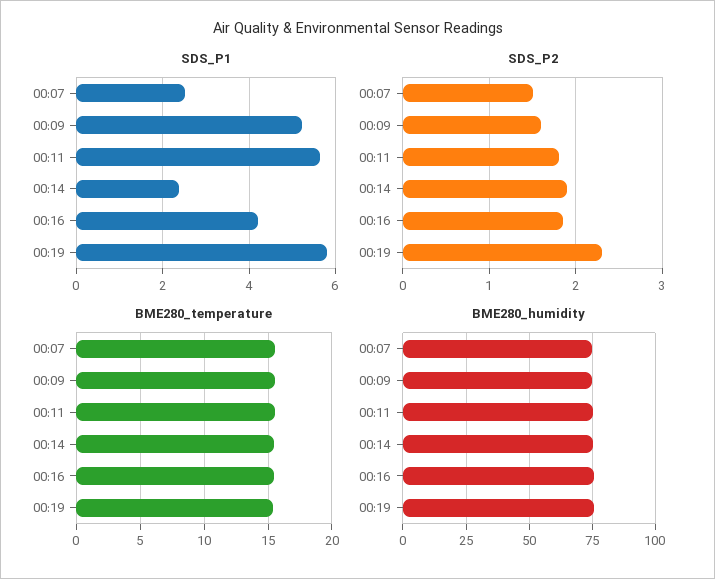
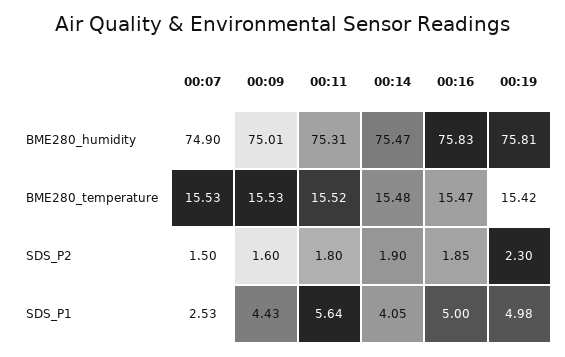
SDS_P1, 00:09: 5.2 -> 4.43
SDS_P1, 00:14: 2.4 -> 4.05
SDS_P1, 00:16: 4.2 -> 5
SDS_P1, 00:19: 5.8 -> 4.98

